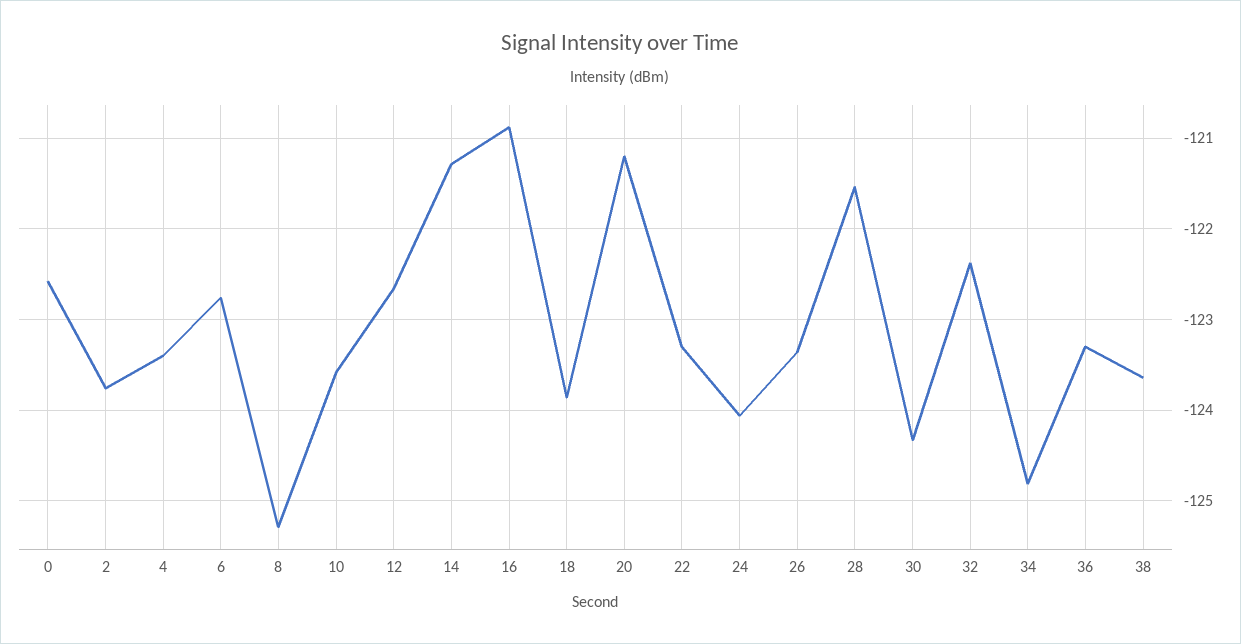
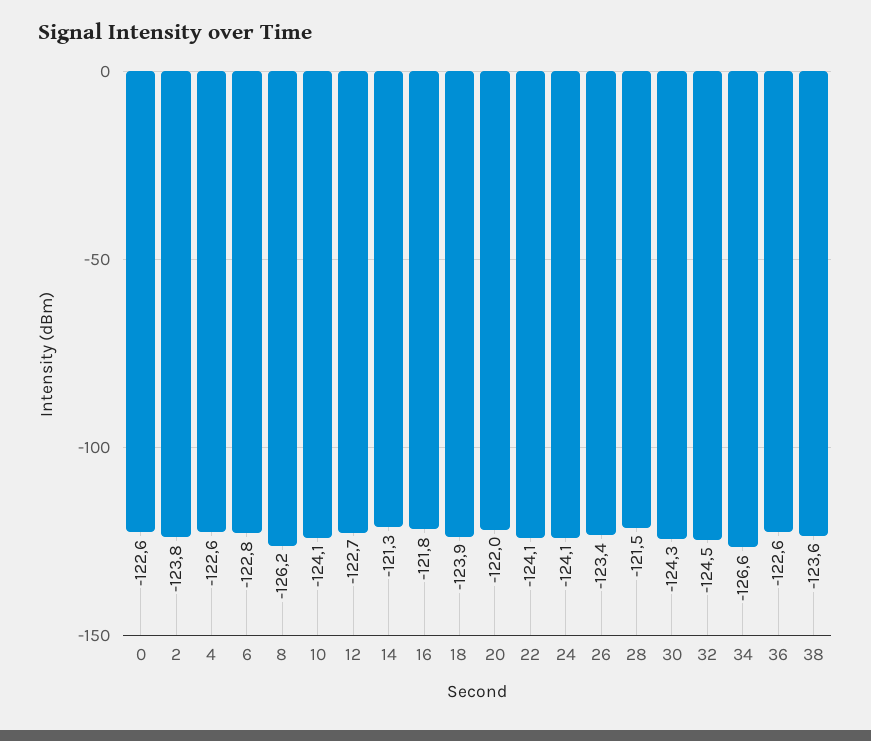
4: -123.4 -> -122.6
8: -125.3 -> -126.2
10: -123.6 -> -124.1
16: -120.9 -> -121.8
20: -121.2 -> -122
22: -123.3 -> -124.1
32: -122.4 -> -124.5
34: -124.8 -> -126.6
36: -123.3 -> -122.6

